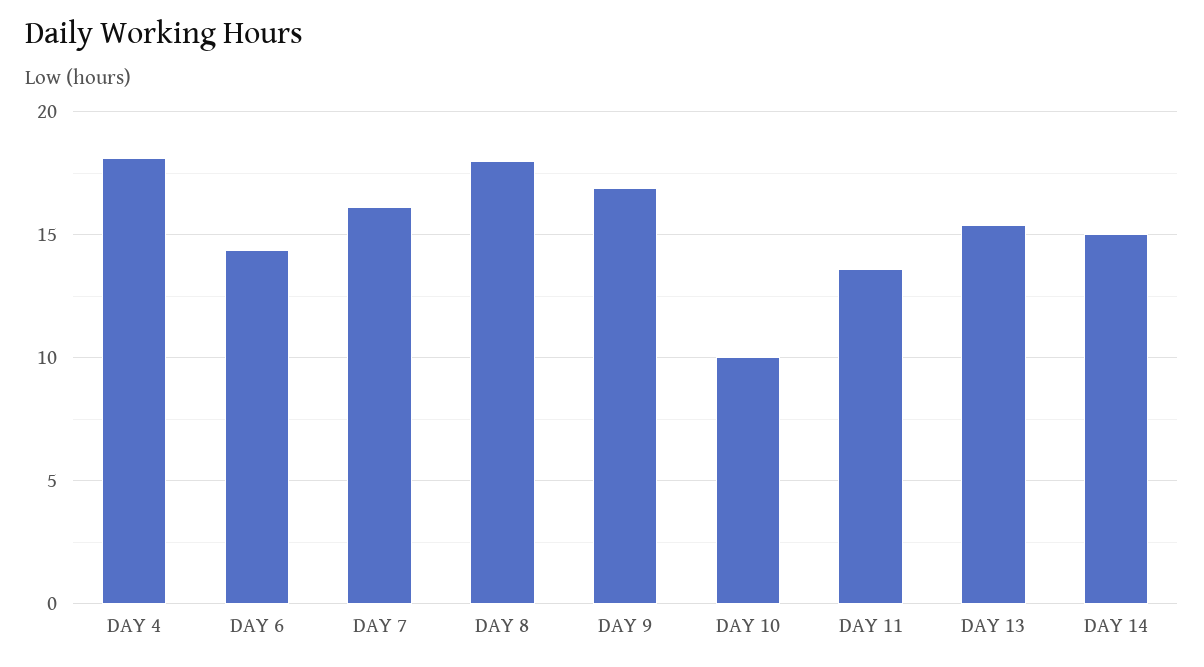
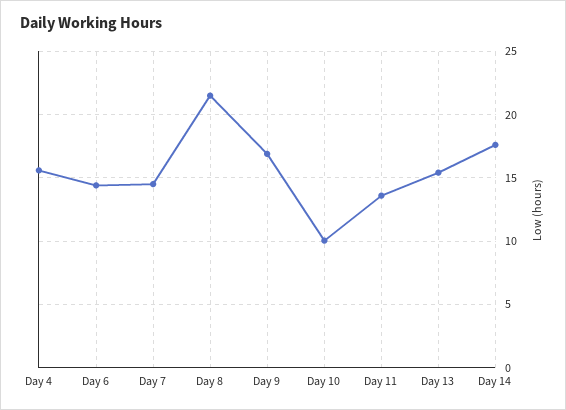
DAY 4: 18 -> 15.5
DAY 7: 16 -> 14.5
DAY 8: 18 -> 21.5
DAY 14: 15 -> 17.5

